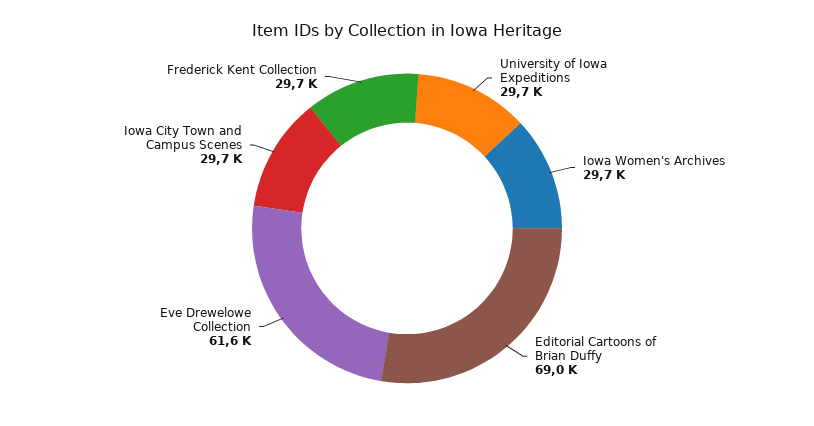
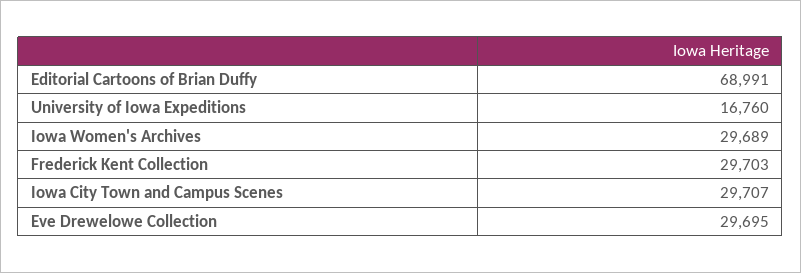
University of Iowa Expeditions: 29700 -> 16760
Eve Drewelowe Collection: 61600 -> 29695

